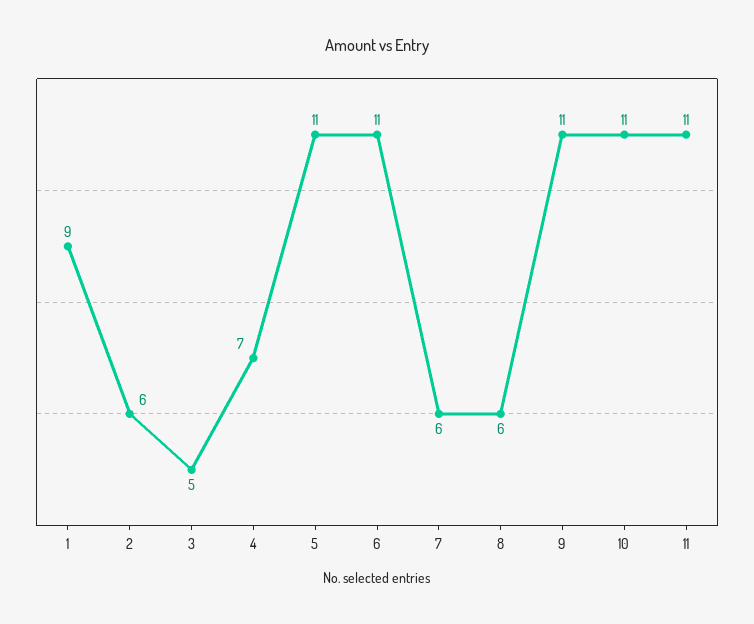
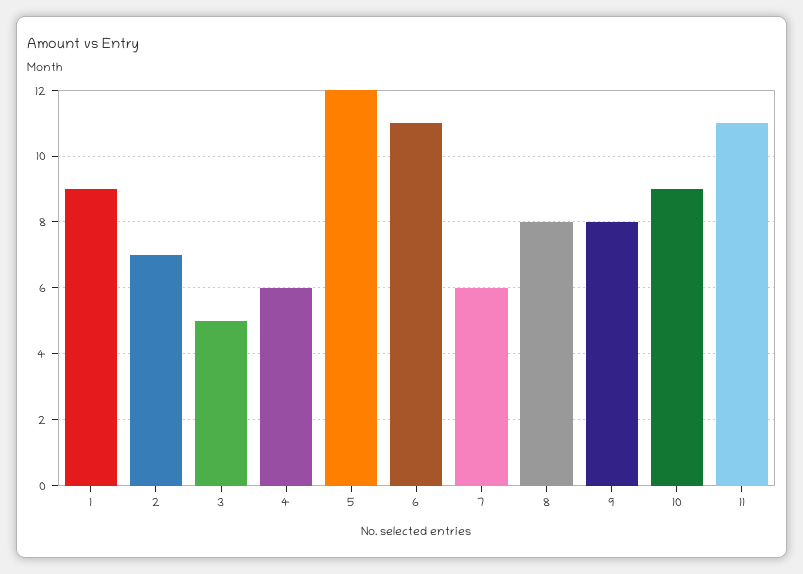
2: 6 -> 7
4: 7 -> 6
5: 11 -> 12
8: 6 -> 8
9: 11 -> 8
10: 11 -> 9

